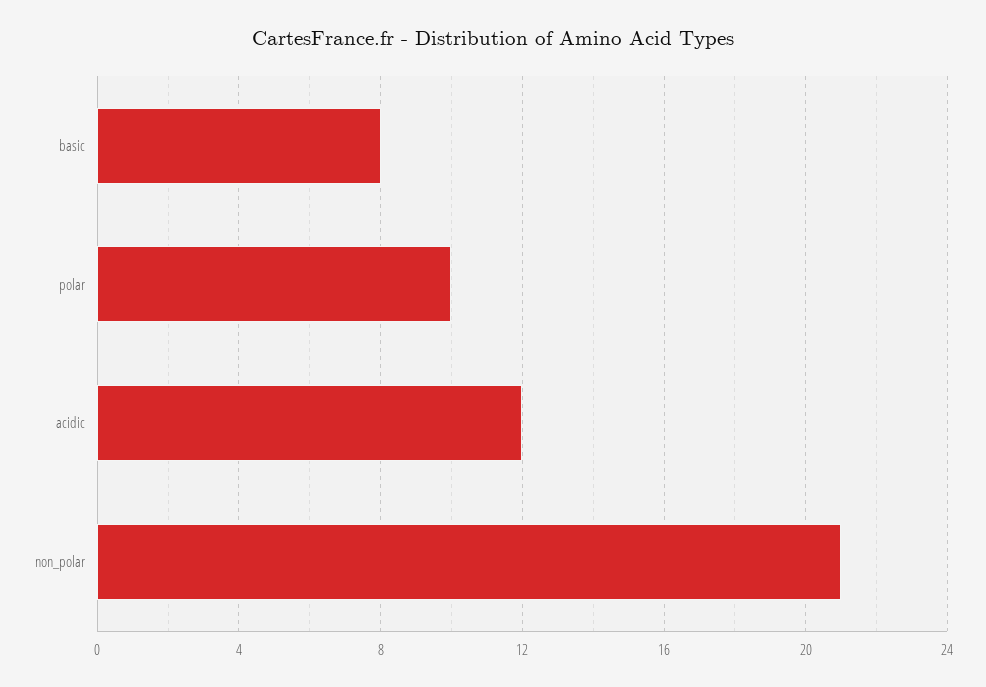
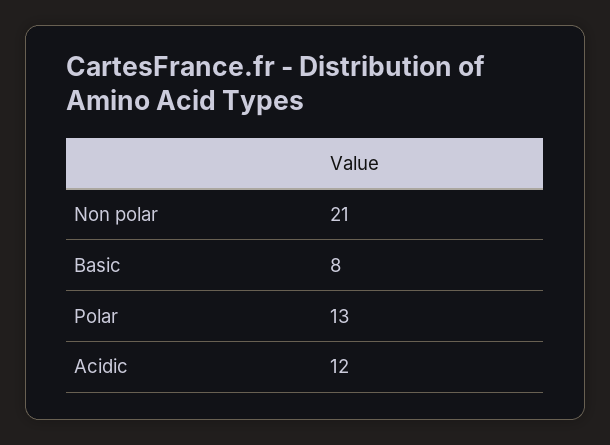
polar: 10 -> 13

